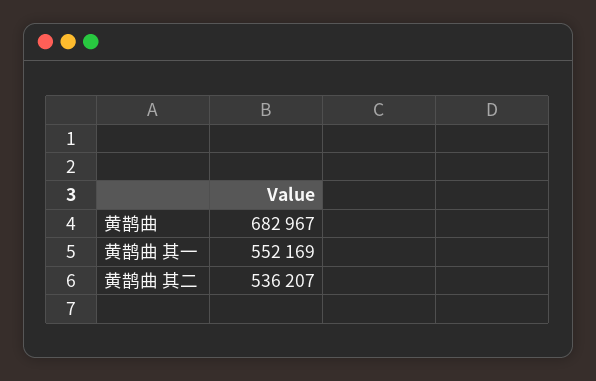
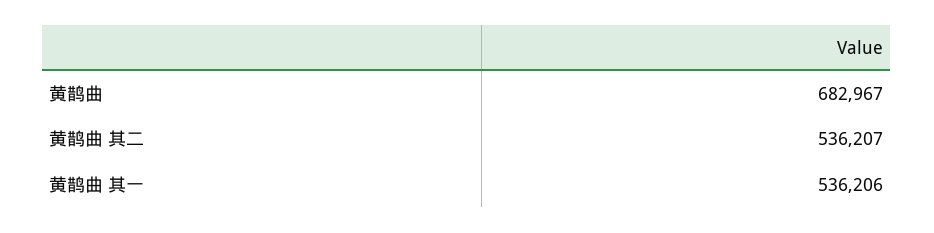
黄鹊曲 其一: 552169 -> 536206

